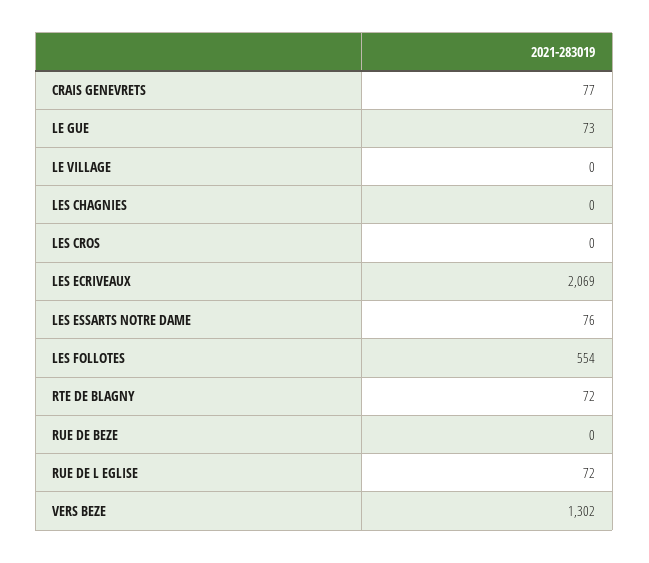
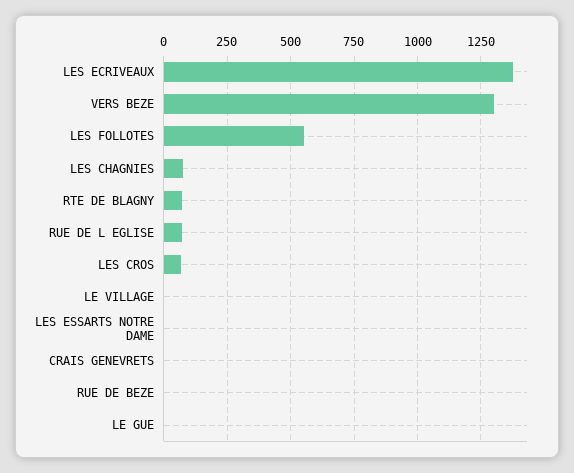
CRAIS GENEVRETS: 77 -> 0
LE GUE: 73 -> 0
LES CHAGNIES: 0 -> 75
LES CROS: 0 -> 75
LES ECRIVEAUX: 2069 -> 1375
LES ESSARTS NOTRE DAME: 76 -> 0

